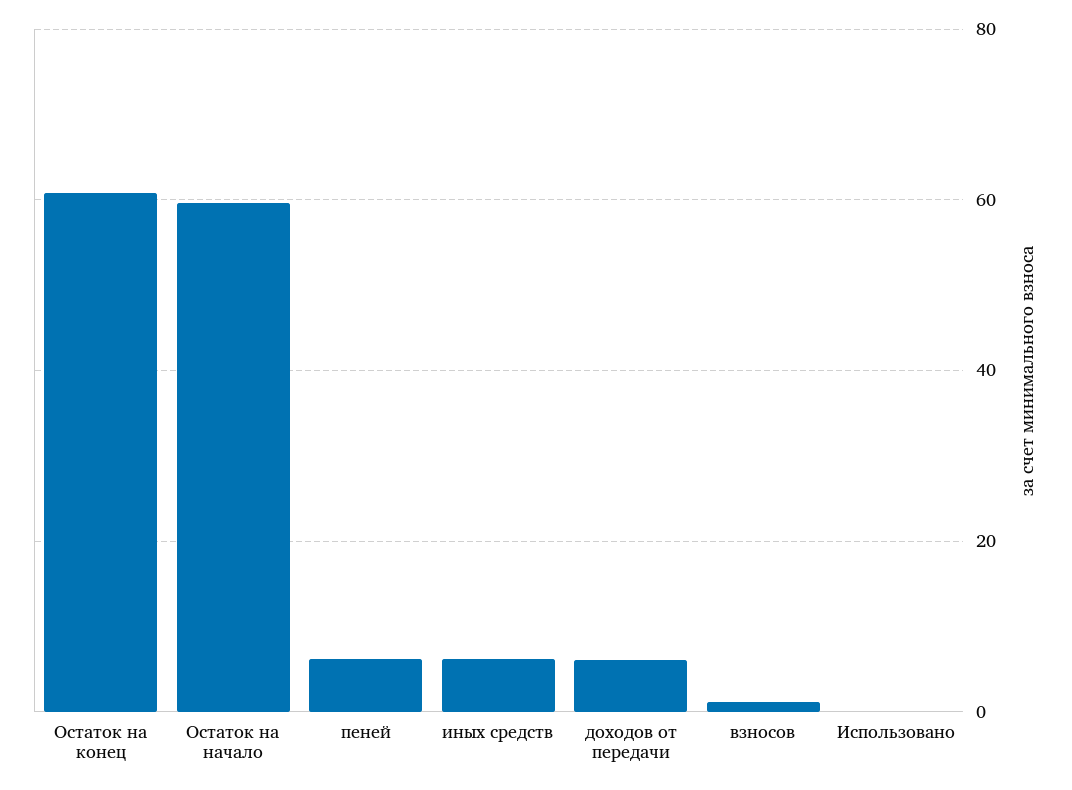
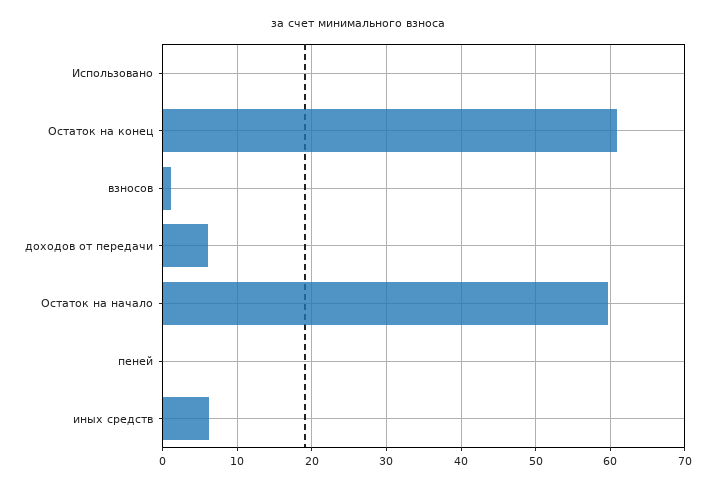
пеней: 6 -> 0

